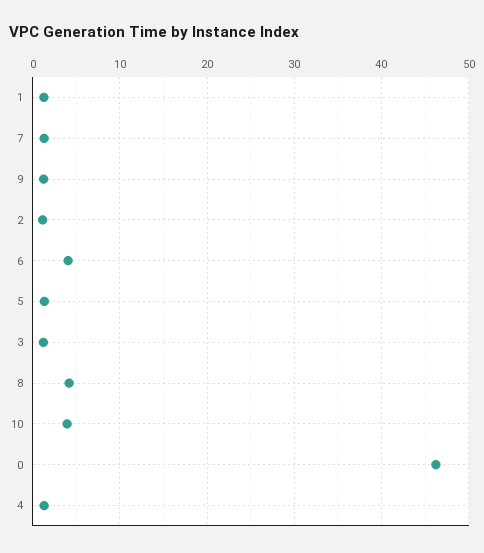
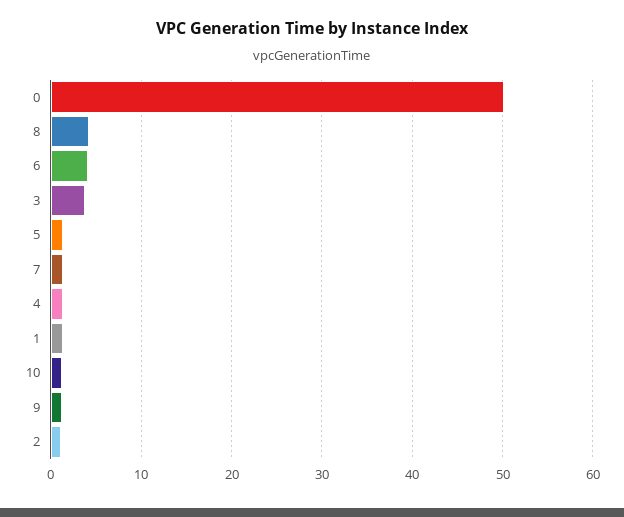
3: 1 -> 4
10: 4 -> 1
0: 46 -> 50

